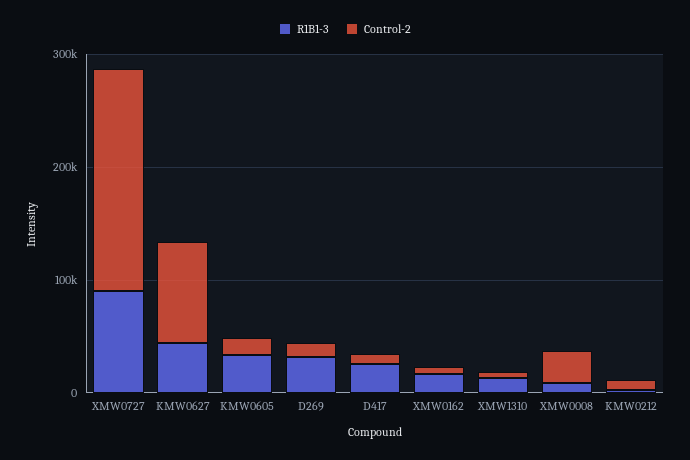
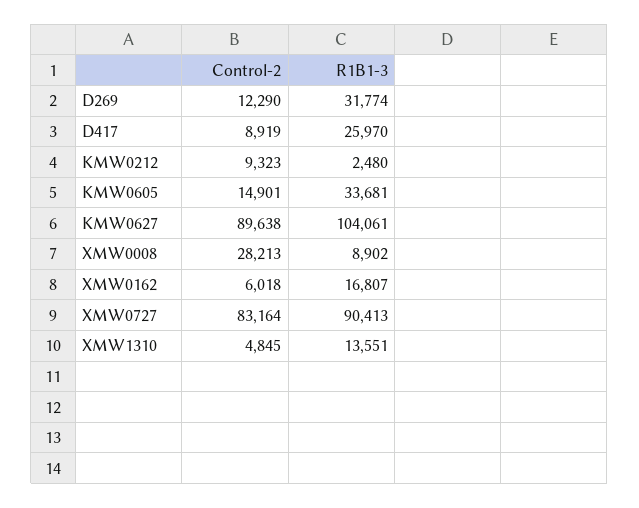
Control-2, XMW0727: 200000 -> 83164
R1B1-3, KMW0627: 40000 -> 104061

